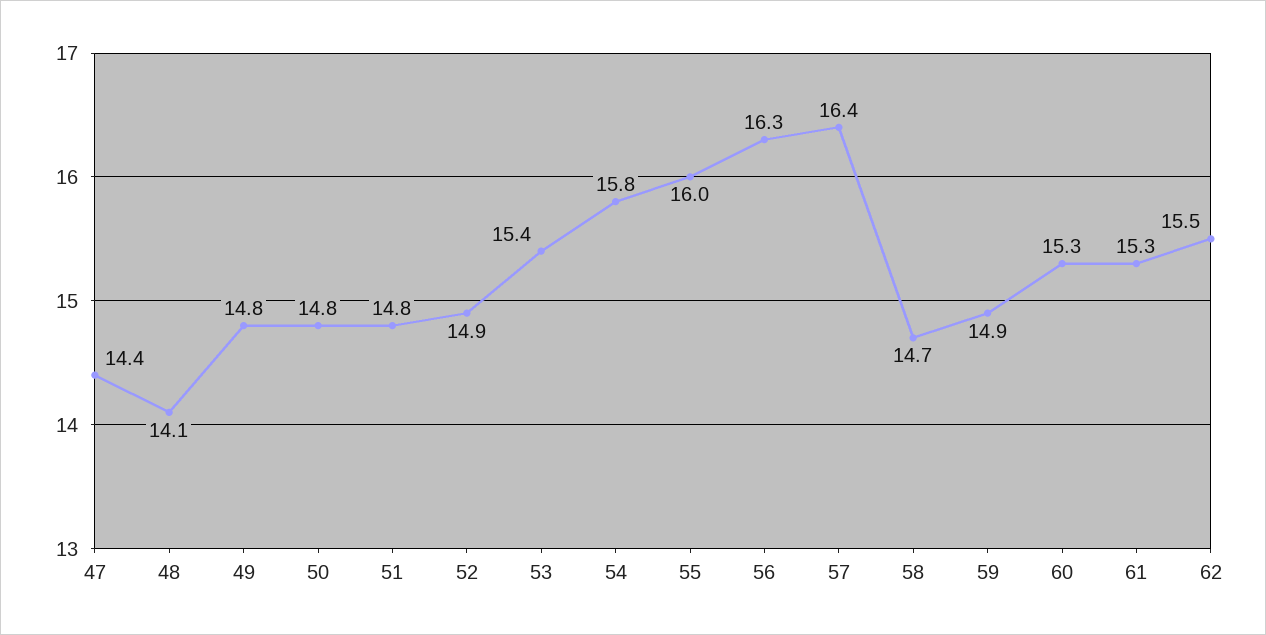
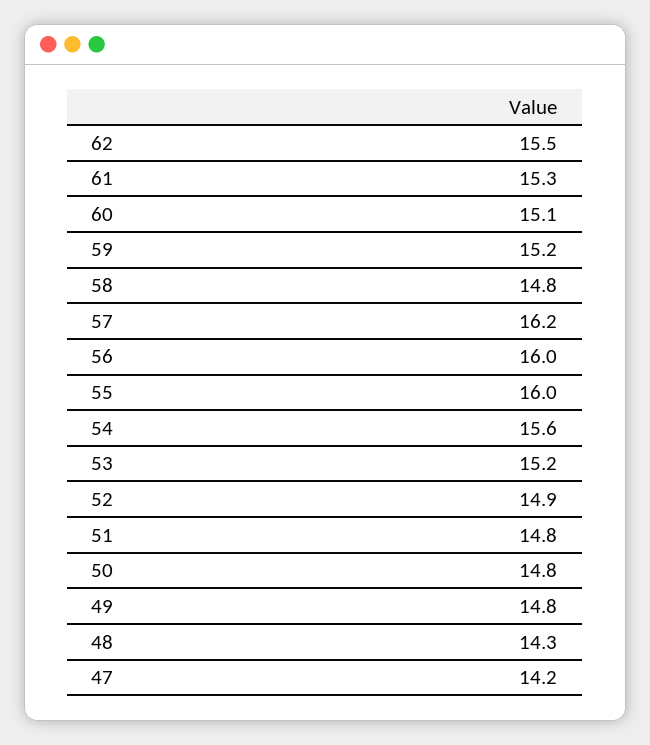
47: 14.4 -> 14.2
48: 14.1 -> 14.3
53: 15.4 -> 15.2
54: 15.8 -> 15.6
56: 16.3 -> 16
57: 16.4 -> 16.2
58: 14.7 -> 14.8
59: 14.9 -> 15.2
60: 15.3 -> 15.1

